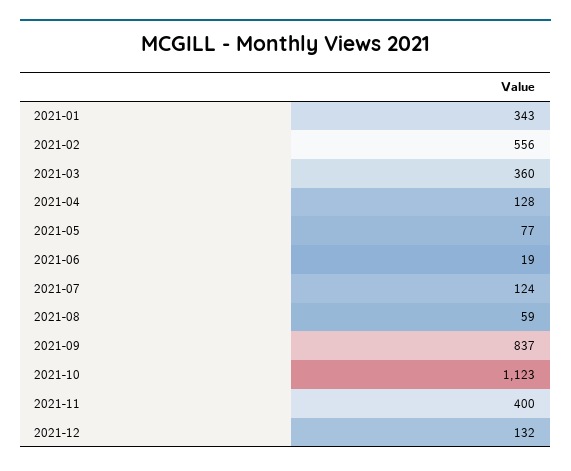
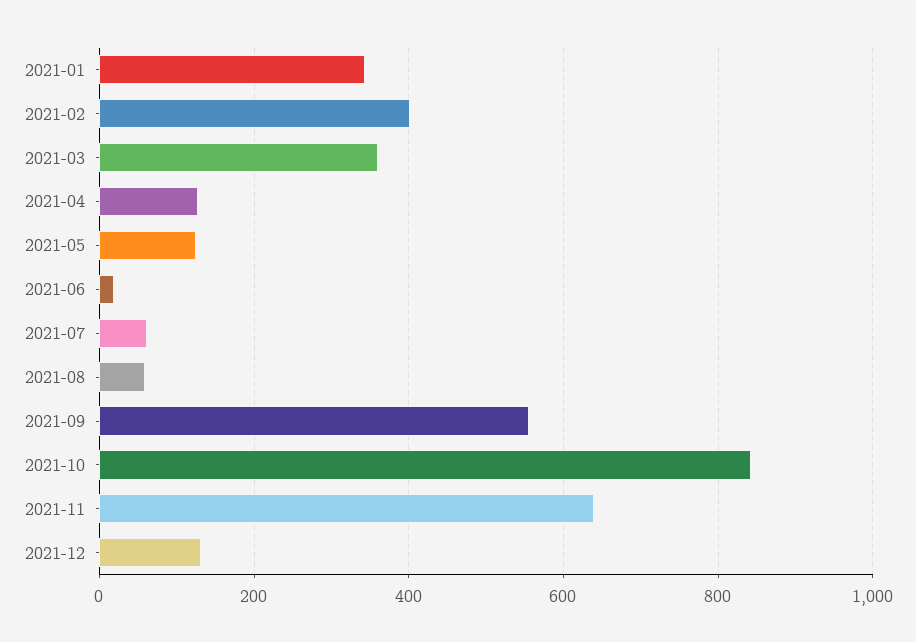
2021-02: 556 -> 400
2021-05: 77 -> 120
2021-07: 124 -> 60
2021-09: 837 -> 560
2021-10: 1123 -> 840
2021-11: 400 -> 640

